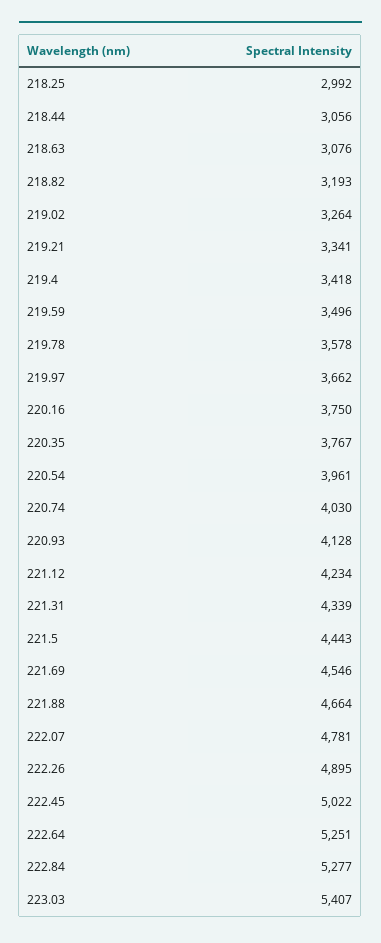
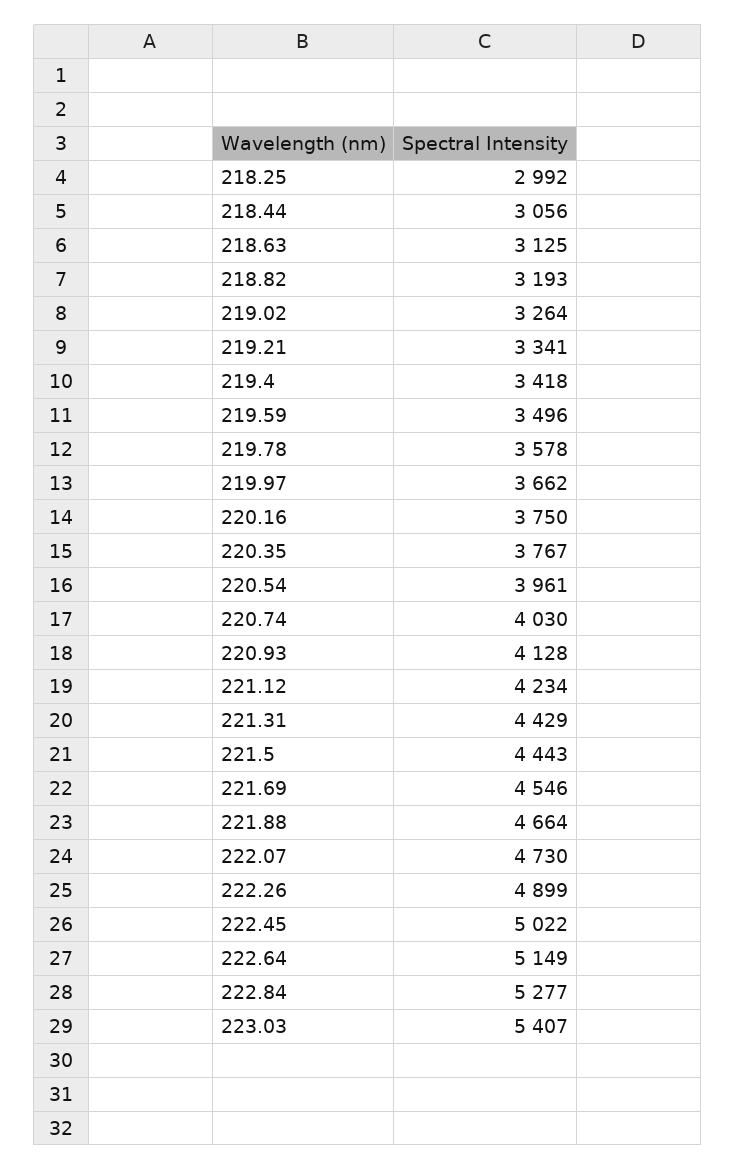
218.63: 3076 -> 3125
221.31: 4339 -> 4429
222.07: 4781 -> 4730
222.26: 4895 -> 4899
222.64: 5251 -> 5149

